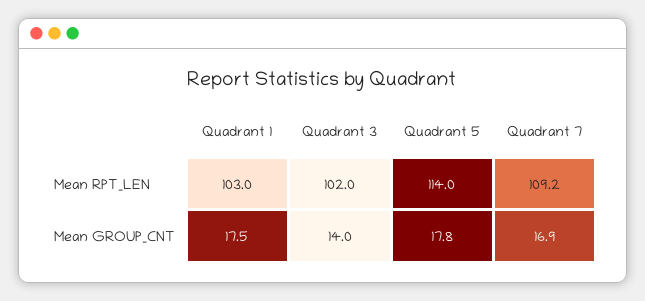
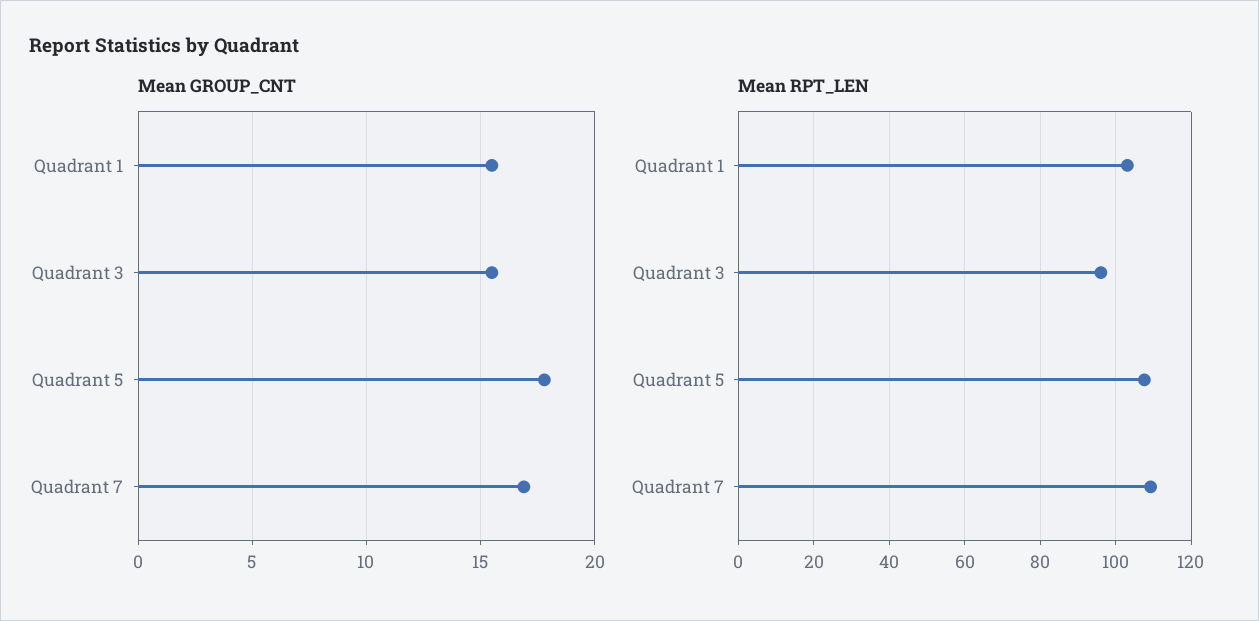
Mean RPT_LEN, Quadrant 3: 102 -> 96
Mean RPT_LEN, Quadrant 5: 114 -> 108
Mean GROUP_CNT, Quadrant 1: 17.5 -> 15.5
Mean GROUP_CNT, Quadrant 3: 14 -> 15.5

